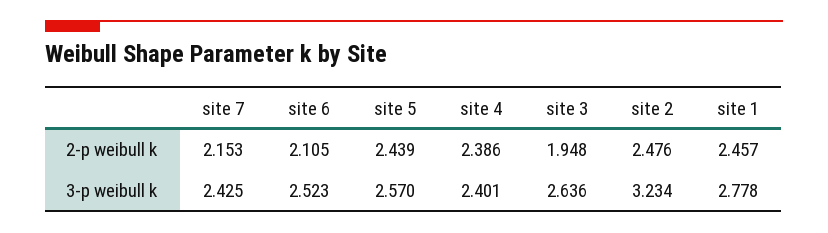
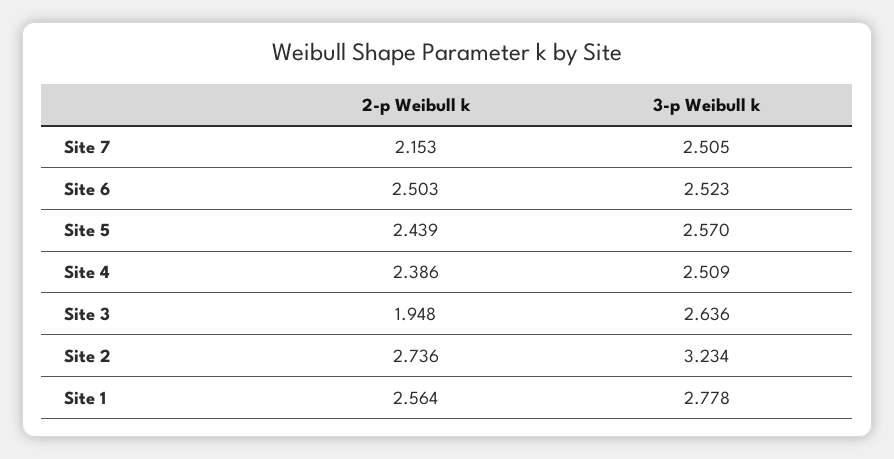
site 6, 2-p weibull k: 2.105 -> 2.503
site 2, 2-p weibull k: 2.476 -> 2.736
site 1, 2-p weibull k: 2.457 -> 2.564
site 7, 3-p weibull k: 2.425 -> 2.505
site 4, 3-p weibull k: 2.401 -> 2.509

